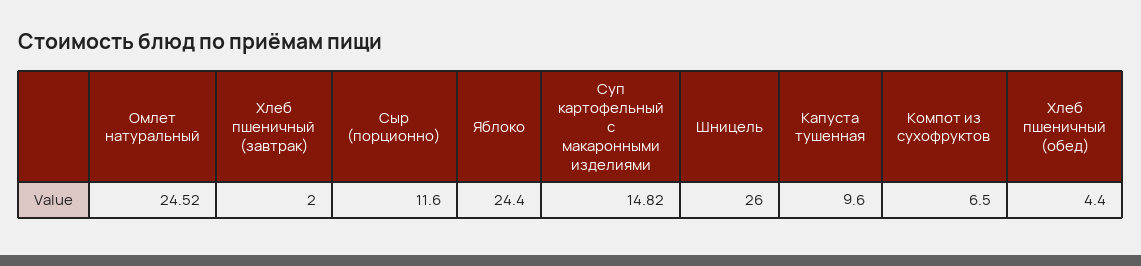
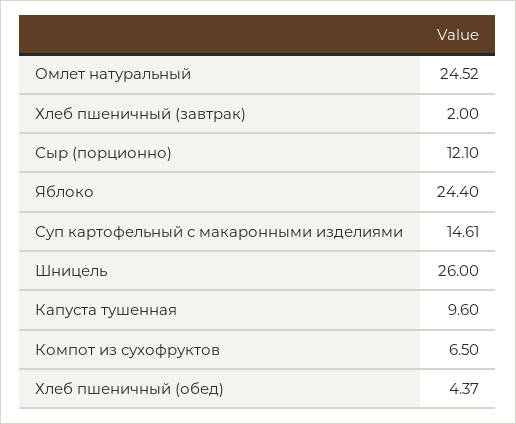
Сыр (порционно): 11.6 -> 12.1
Суп картофельный с макаронными изделиями: 14.82 -> 14.61
Хлеб пшеничный (обед): 4.4 -> 4.37

